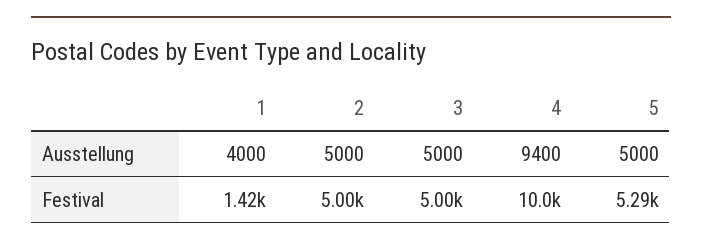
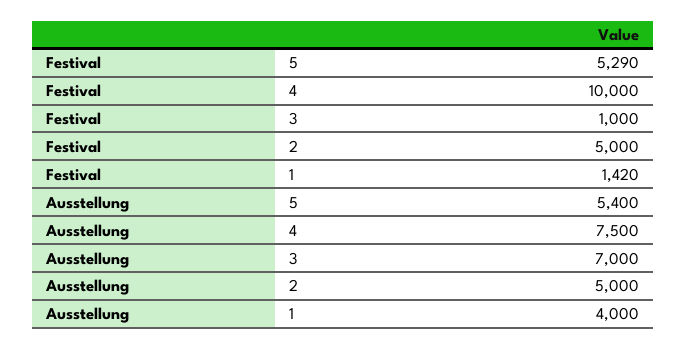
3, Ausstellung: 5000 -> 7000
4, Ausstellung: 9400 -> 7500
5, Ausstellung: 5000 -> 5400
3, Festival: 5000 -> 1000

